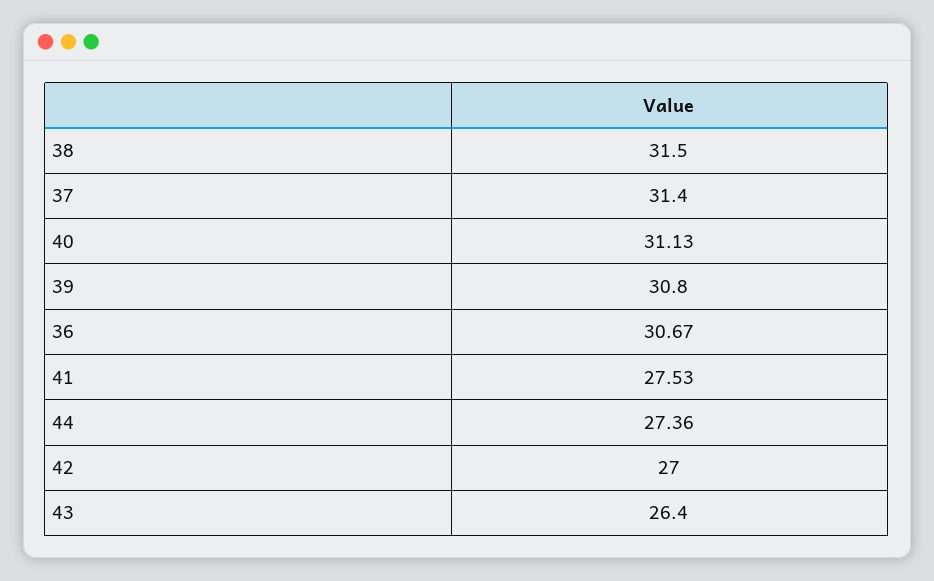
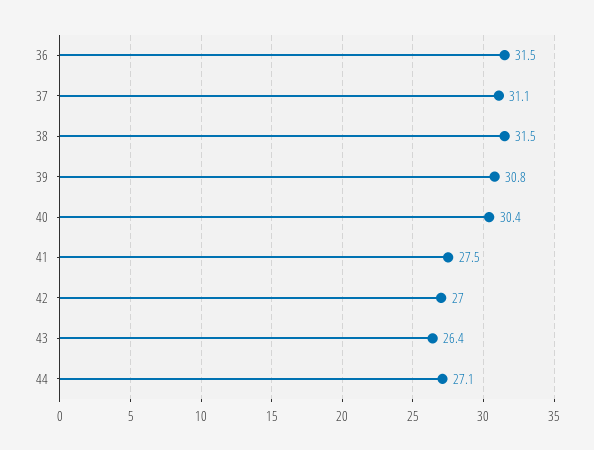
37: 31.4 -> 31.1
40: 31.13 -> 30.4
36: 30.67 -> 31.5
44: 27.36 -> 27.1

